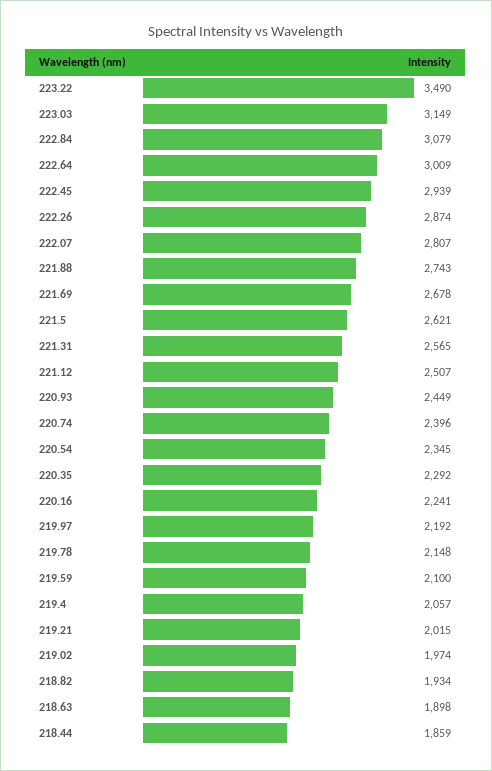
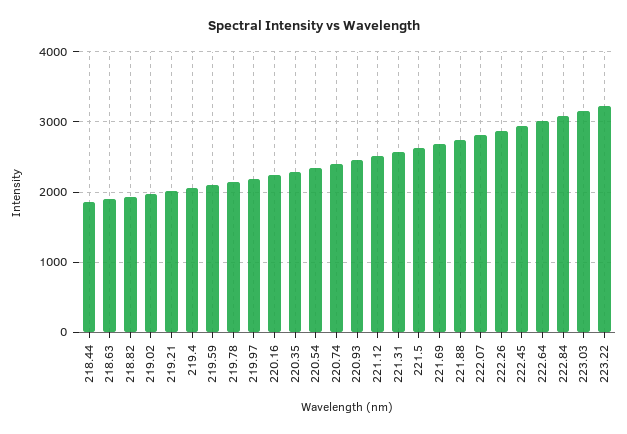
223.22: 3490 -> 3200

